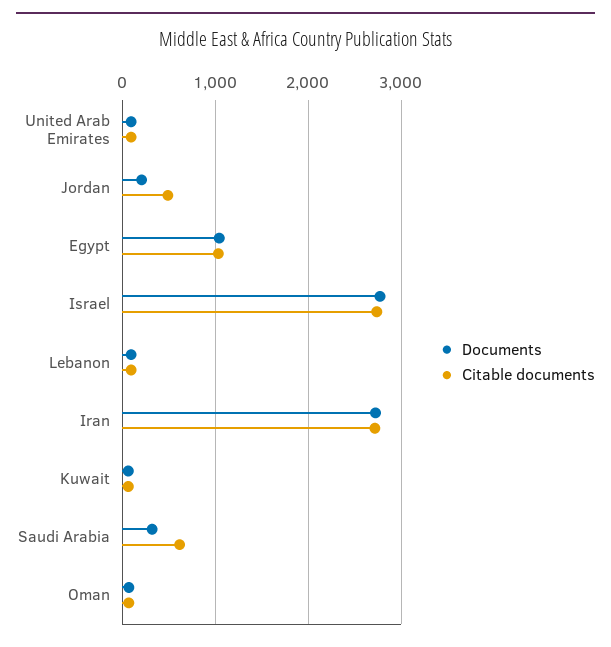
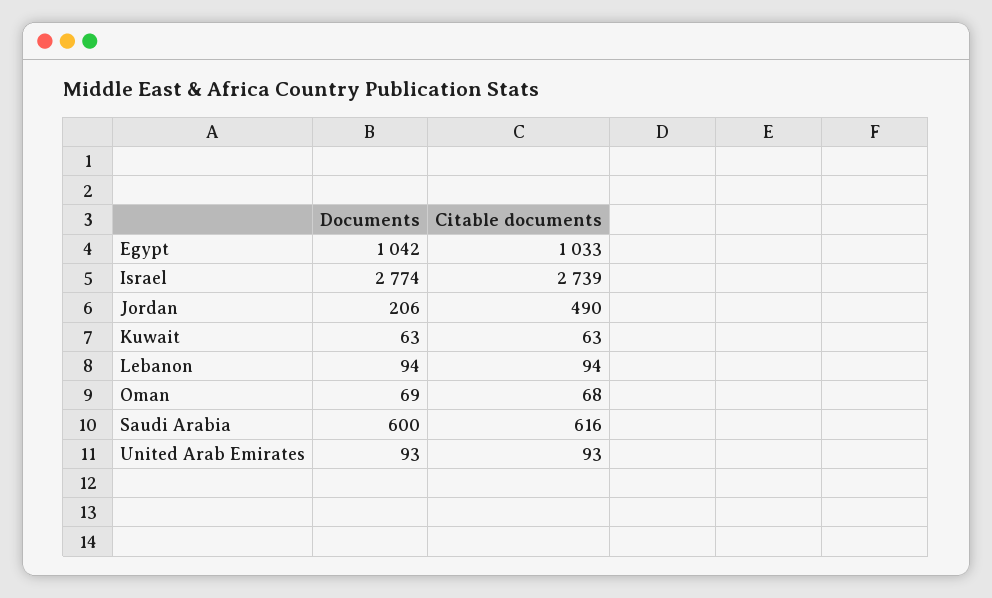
Documents, Iran: 2700 -> none
Citable documents, Iran: 2700 -> none
Documents, Saudi Arabia: 300 -> 600

